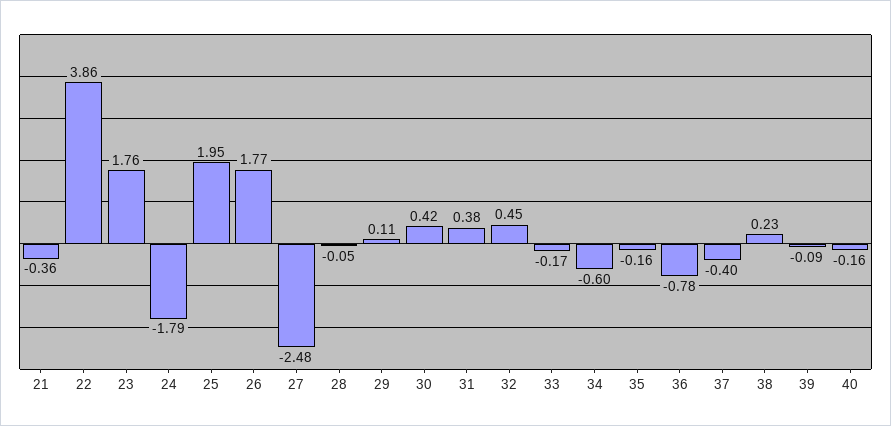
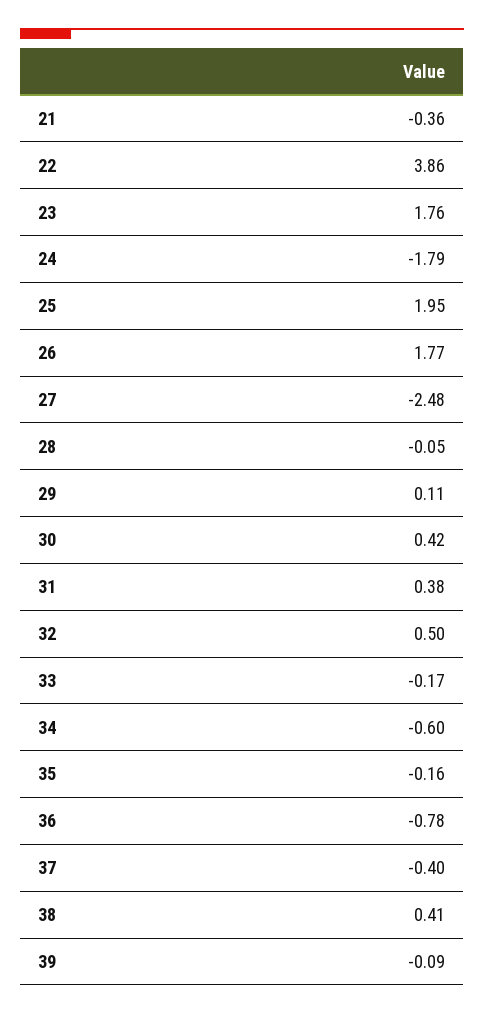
32: 0.45 -> 0.5
38: 0.23 -> 0.41
40: -0.16 -> none

